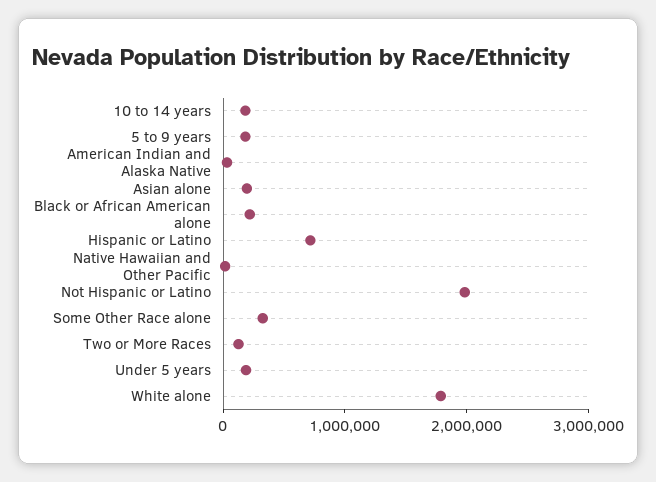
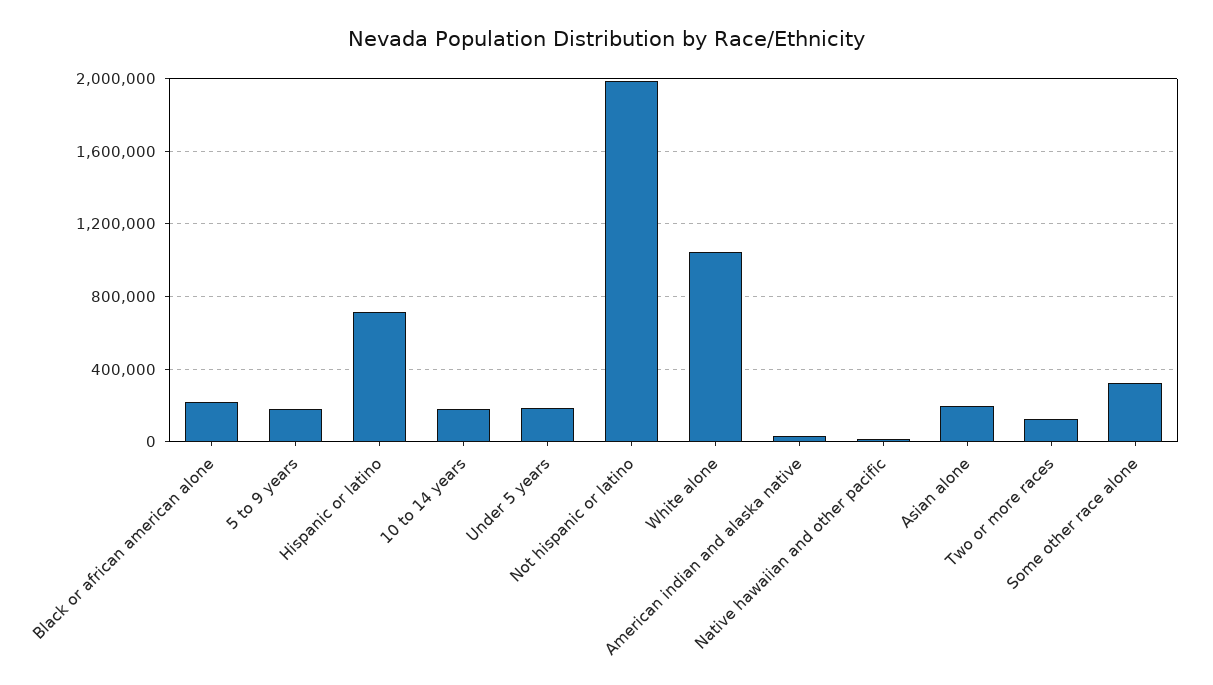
White alone: 1800000 -> 1050000

